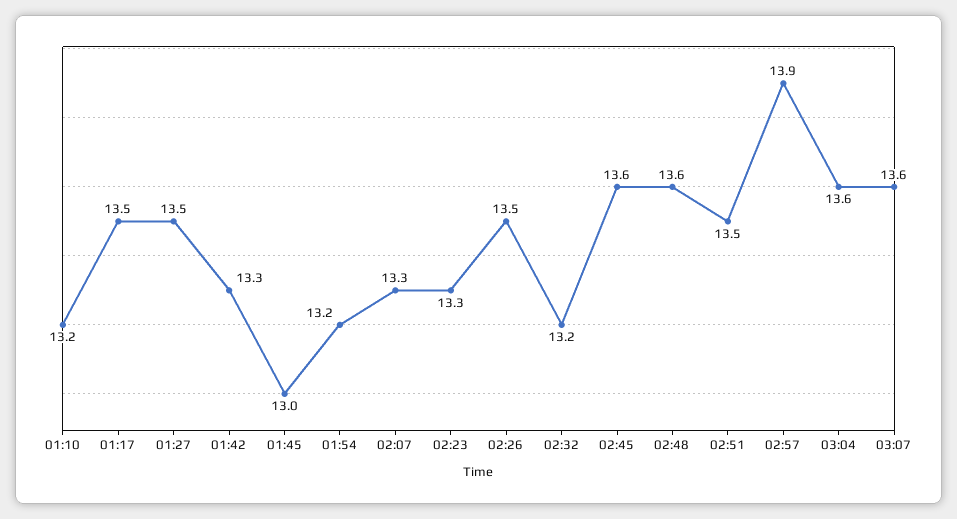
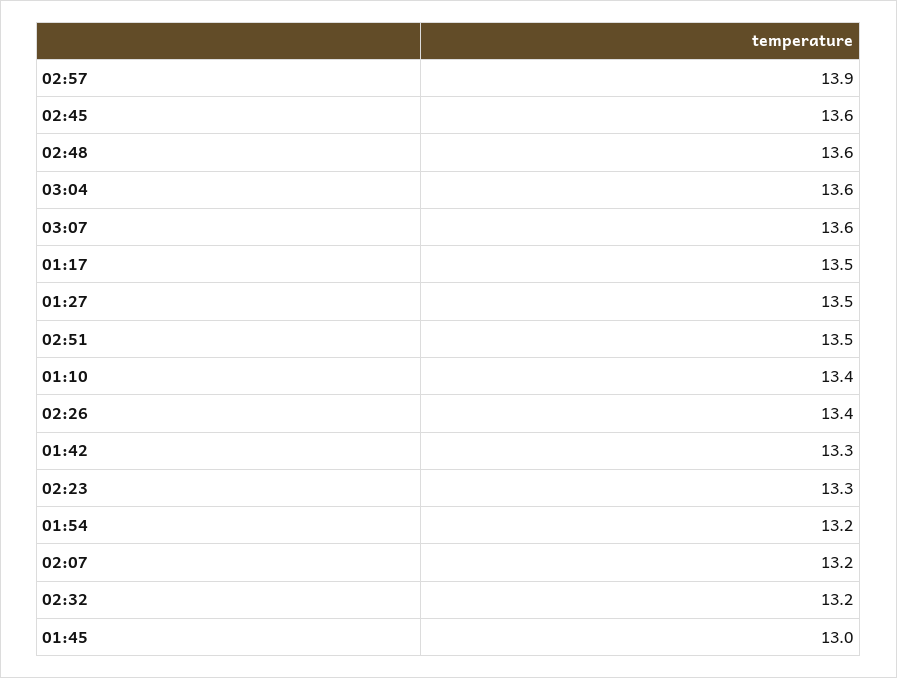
01:10: 13.2 -> 13.4
02:07: 13.3 -> 13.2
02:26: 13.5 -> 13.4

